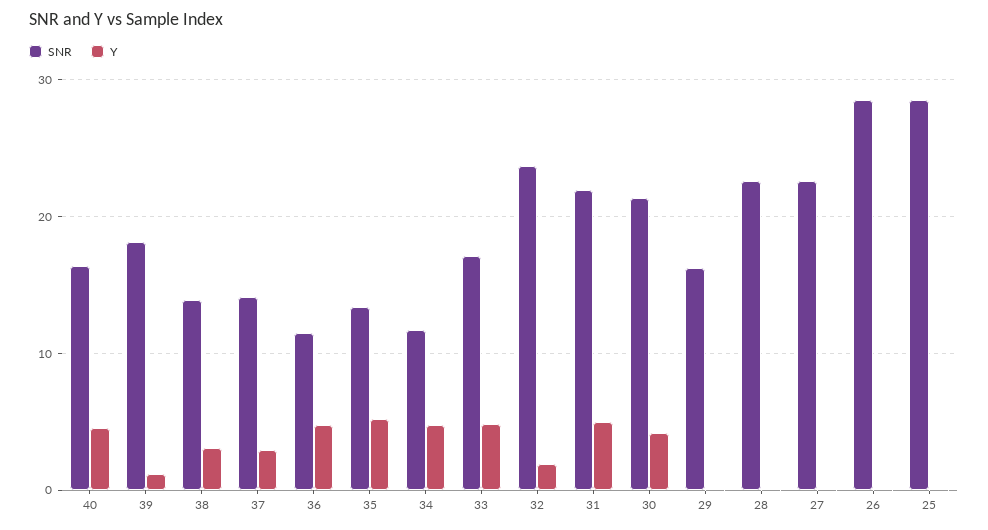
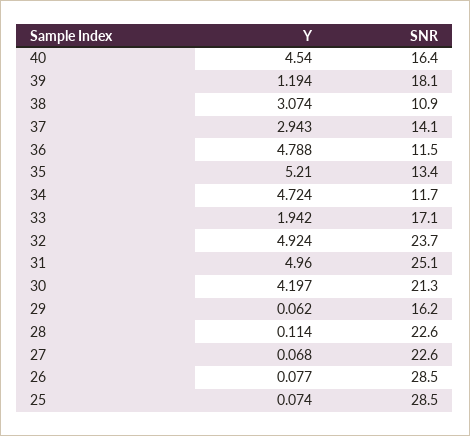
SNR, 38: 14 -> 10.9
Y, 33: 5 -> 1.942
Y, 32: 2 -> 4.924
SNR, 31: 22 -> 25.1

